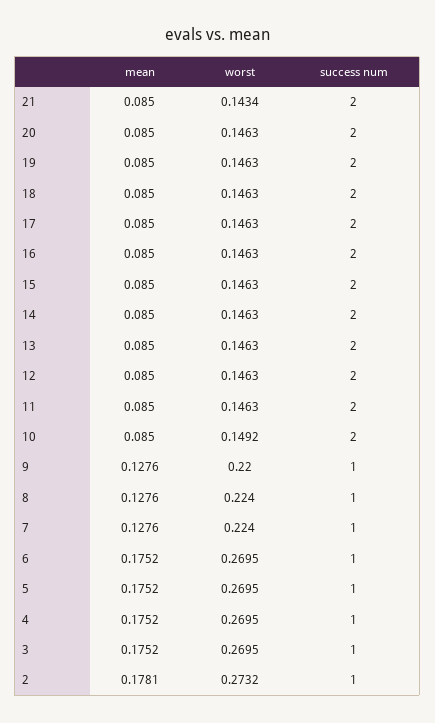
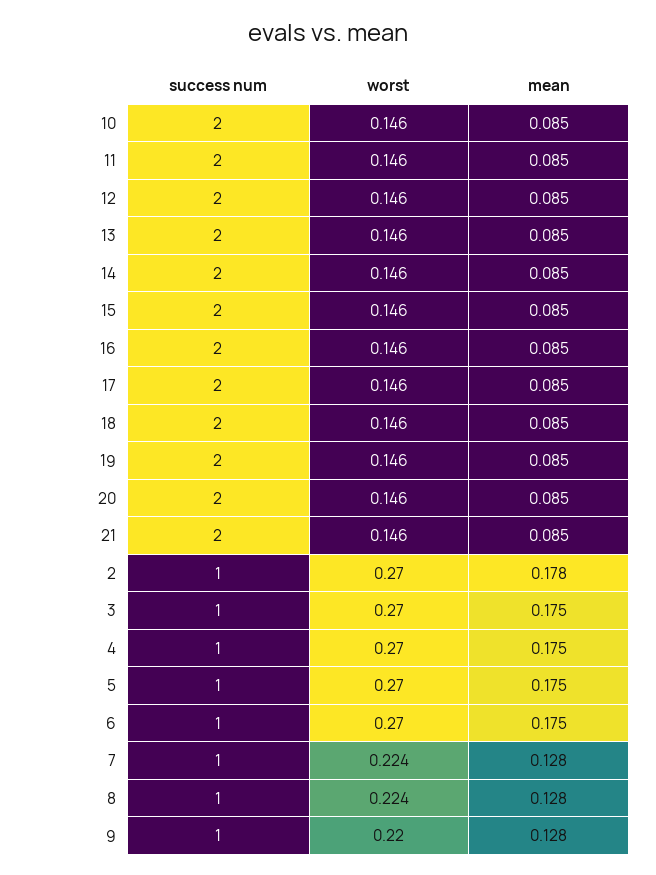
worst, 21: 0.1434 -> 0.146
worst, 10: 0.1492 -> 0.146
worst, 2: 0.2732 -> 0.27

